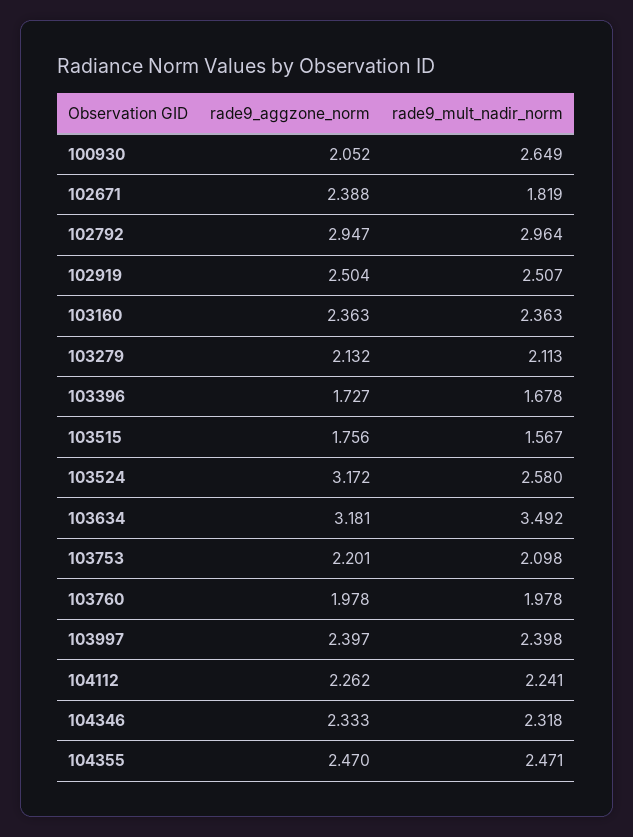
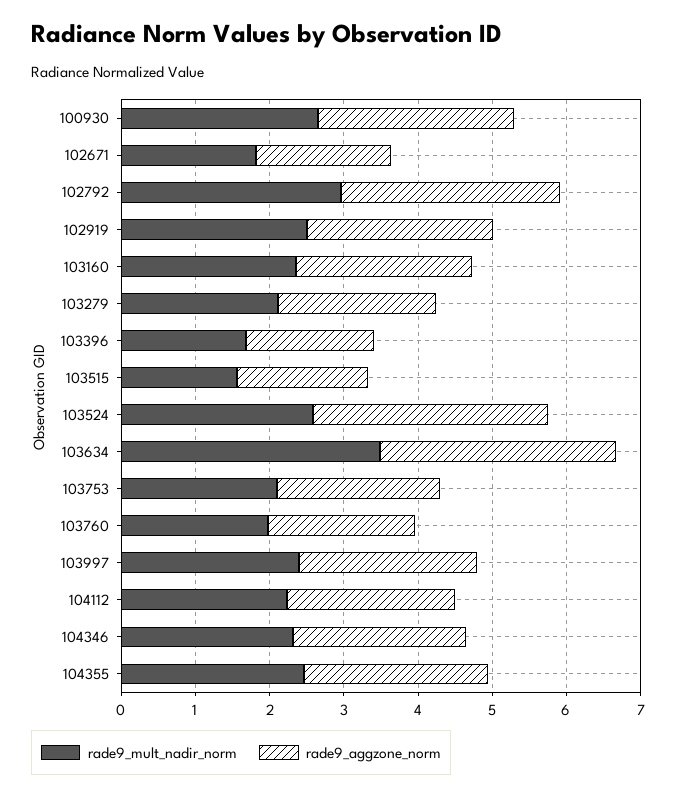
rade9_aggzone_norm, 100930: 2.052 -> 2.6
rade9_aggzone_norm, 102671: 2.388 -> 1.8

